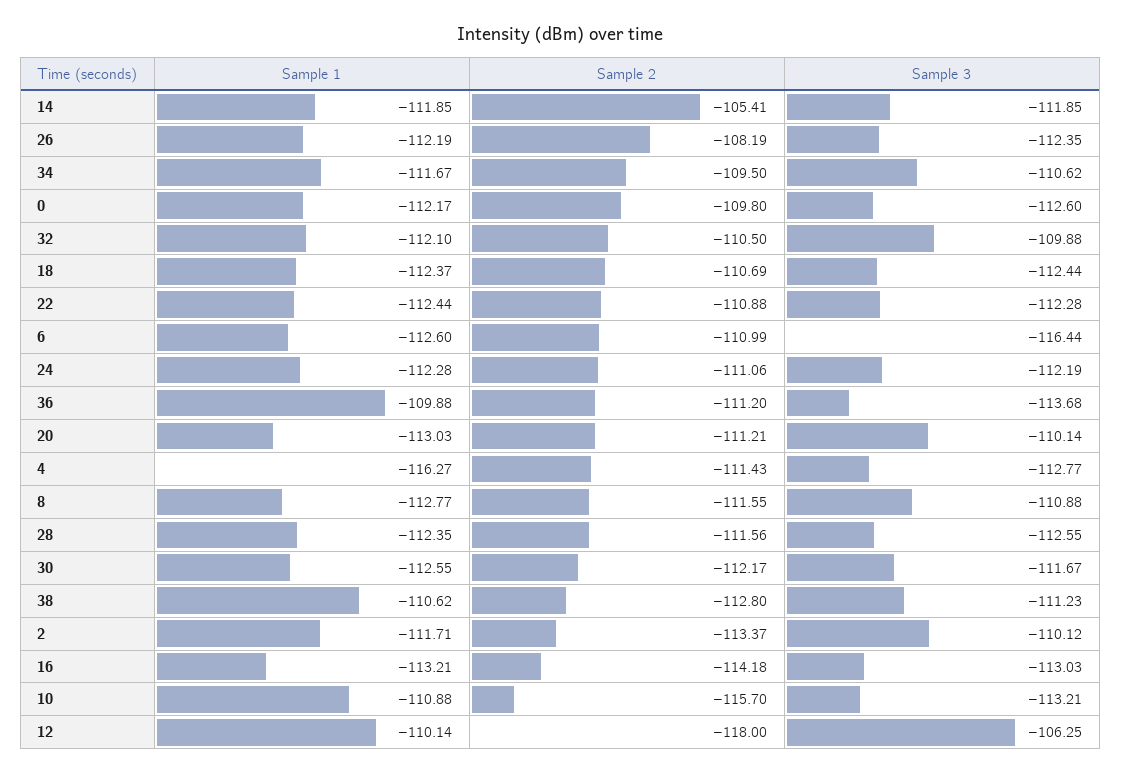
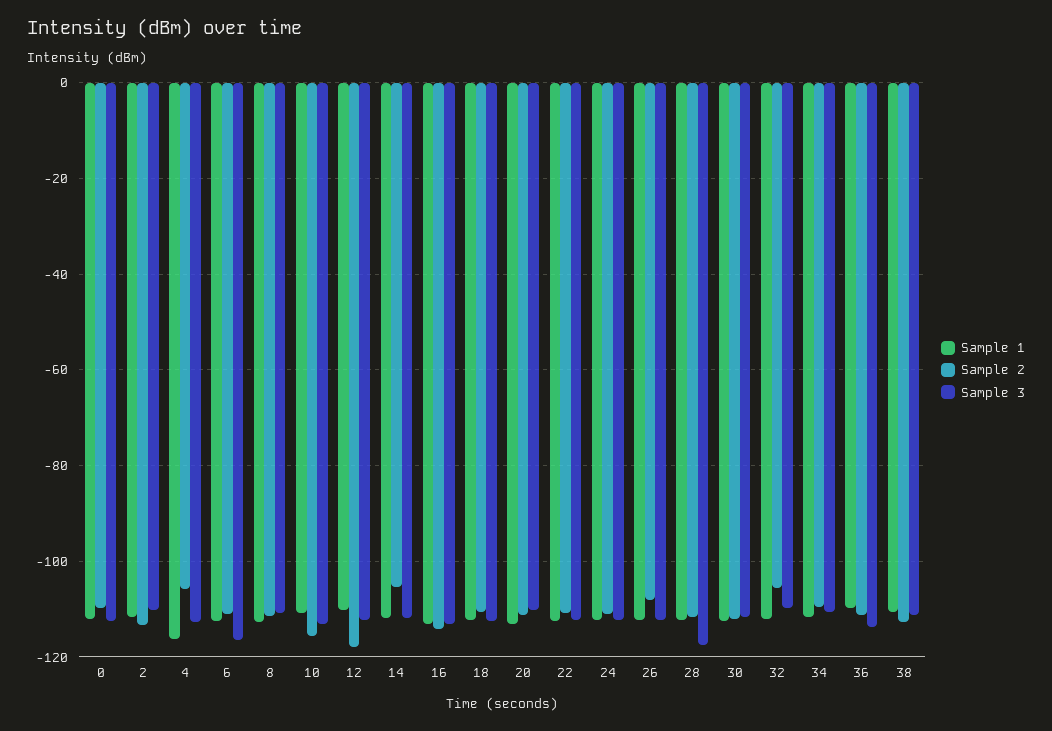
Sample 2, 32: -110.5 -> -106
Sample 2, 4: -111.43 -> -106
Sample 3, 28: -112.55 -> -118
Sample 3, 12: -106.25 -> -112

